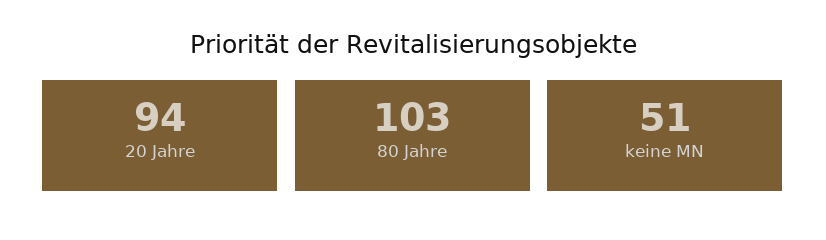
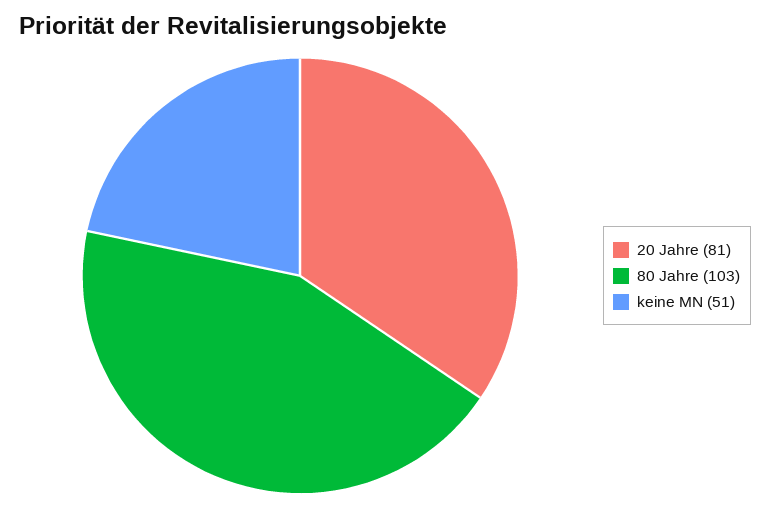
20 Jahre: 94 -> 81

